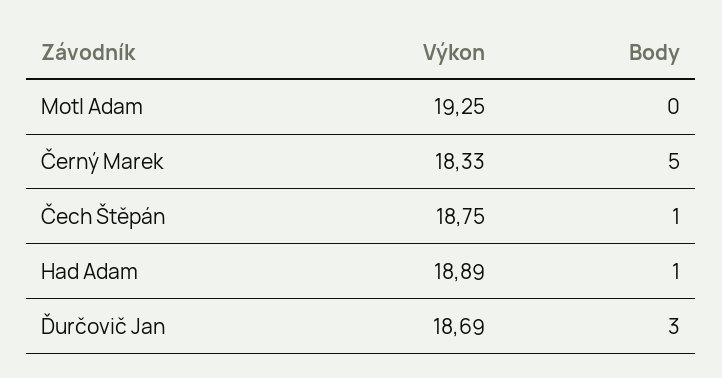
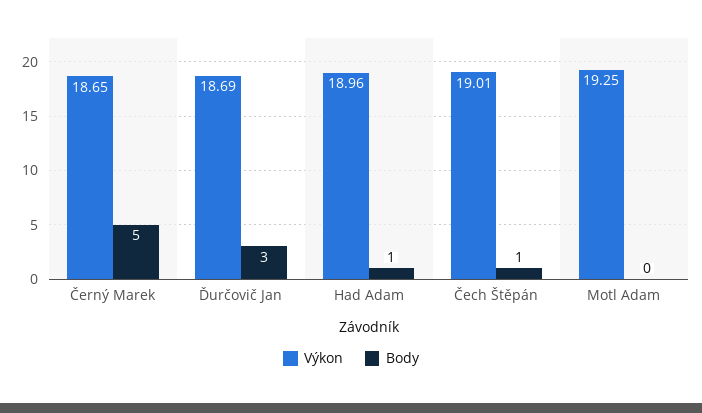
Výkon, Černý Marek: 18.33 -> 18.65
Výkon, Čech Štěpán: 18.75 -> 19.01
Výkon, Had Adam: 18.89 -> 18.96

